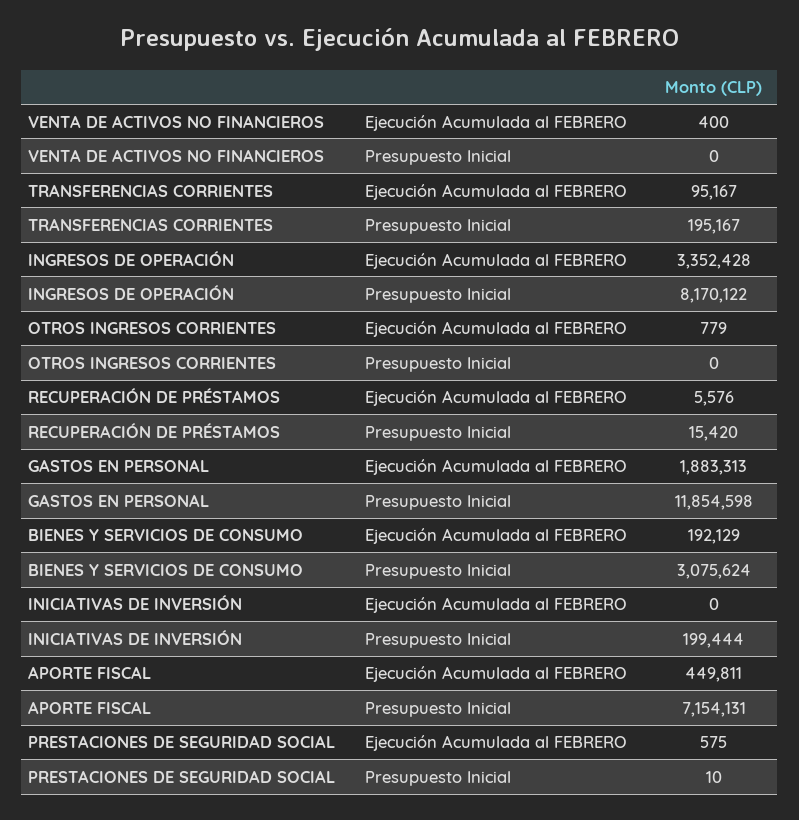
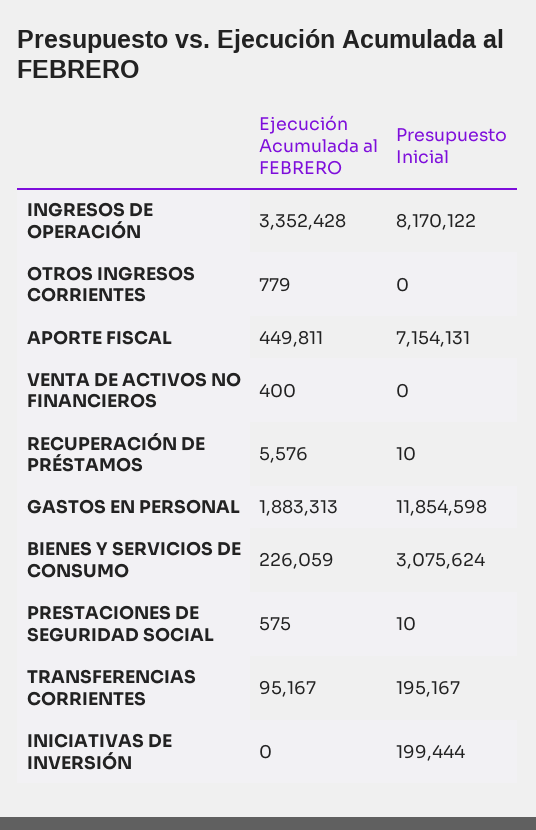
RECUPERACIÓN DE PRÉSTAMOS, Presupuesto Inicial: 15420 -> 10
BIENES Y SERVICIOS DE CONSUMO, Ejecución Acumulada al FEBRERO: 192129 -> 226059

